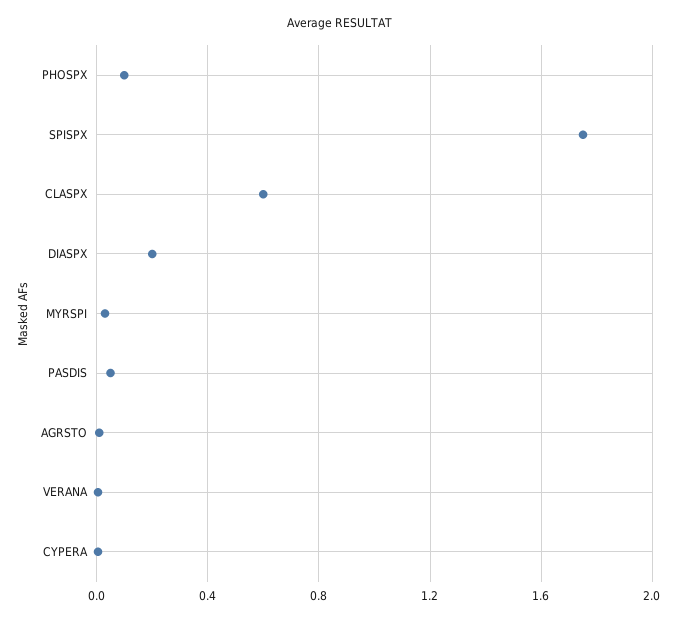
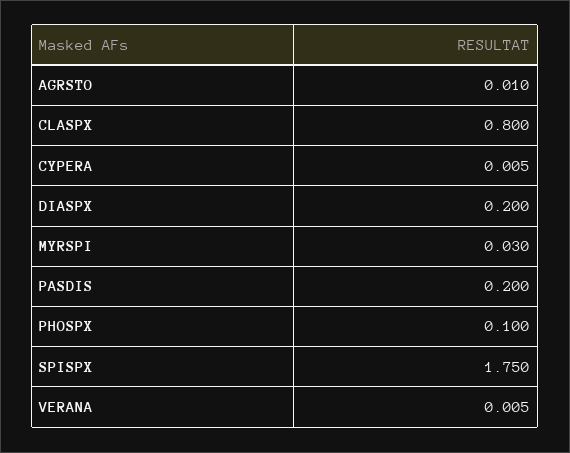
CLASPX: 0.6 -> 0.8
PASDIS: 0.05 -> 0.2

